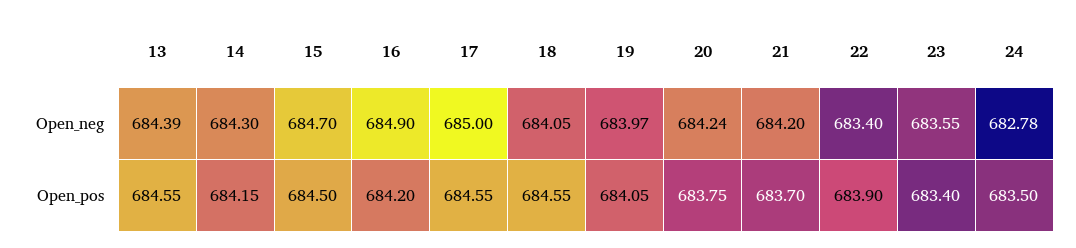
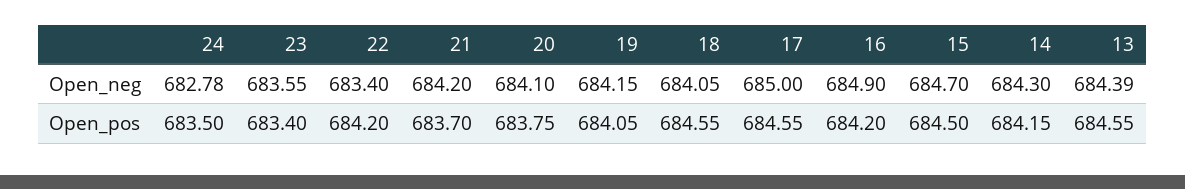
19, Open_neg: 683.97 -> 684.15
20, Open_neg: 684.24 -> 684.1
22, Open_pos: 683.9 -> 684.2

